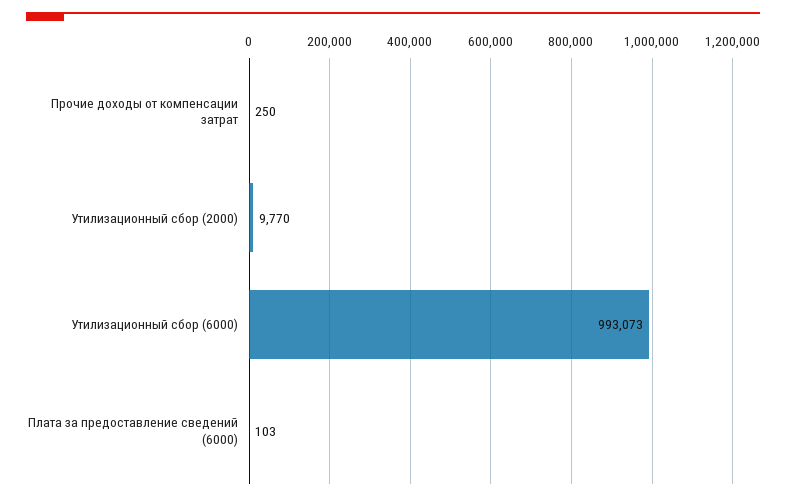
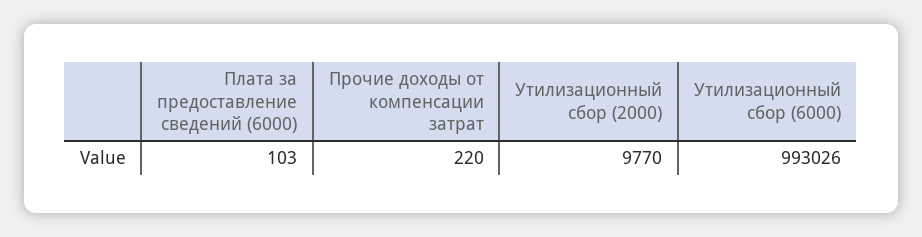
Прочие доходы от компенсации затрат: 250 -> 220
Утилизационный сбор (6000): 993073 -> 993026

